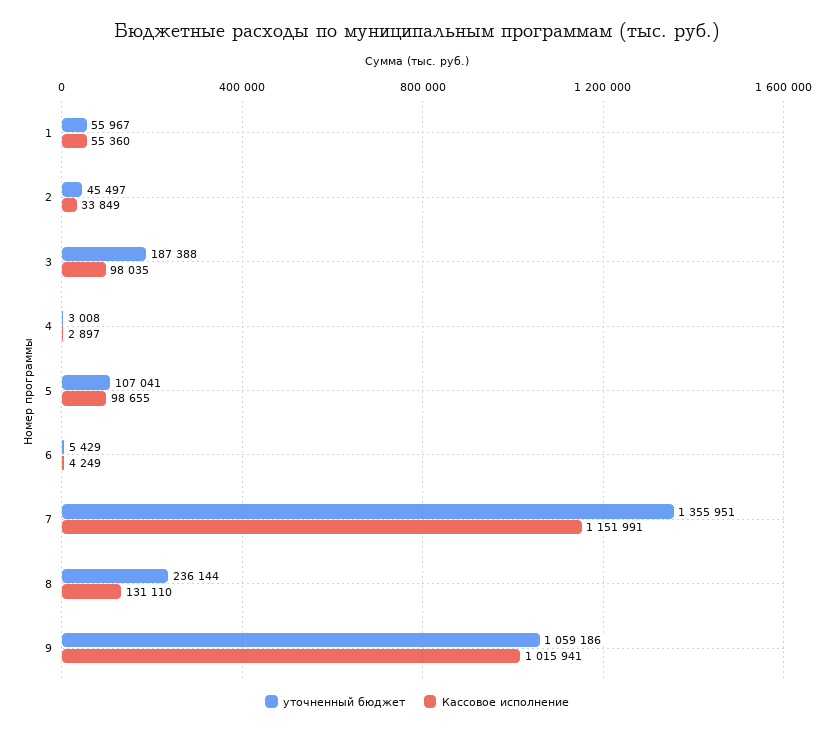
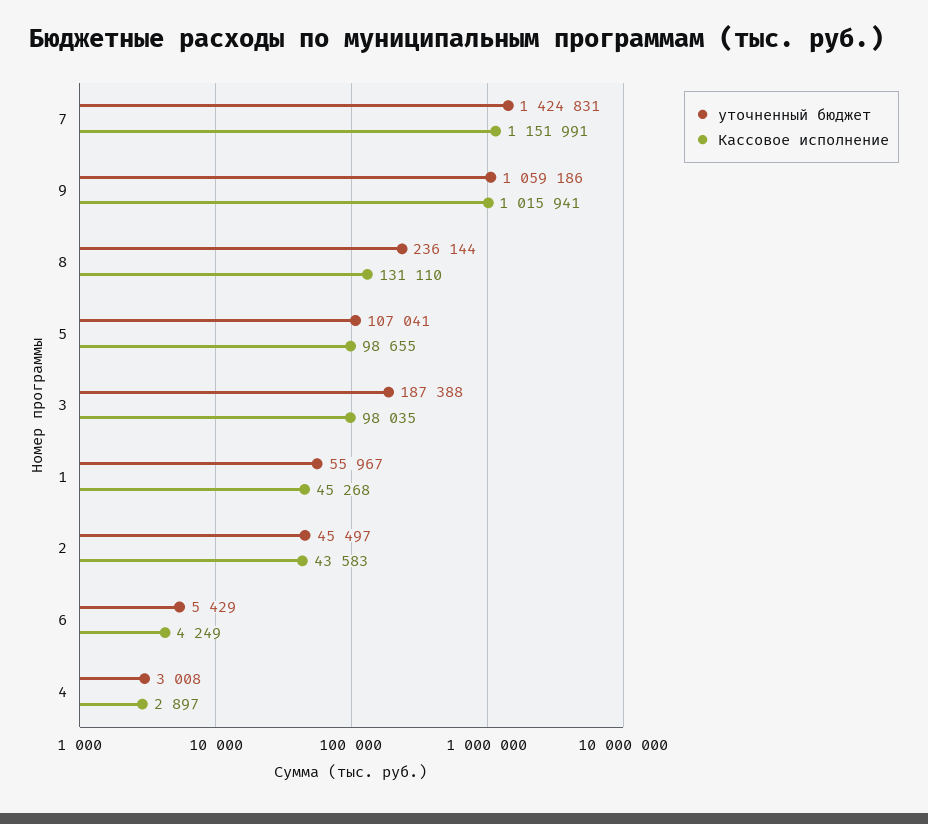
Кассовое исполнение, 1: 55360 -> 45268
Кассовое исполнение, 2: 33849 -> 43583
уточненный бюджет, 7: 1355951 -> 1424831

